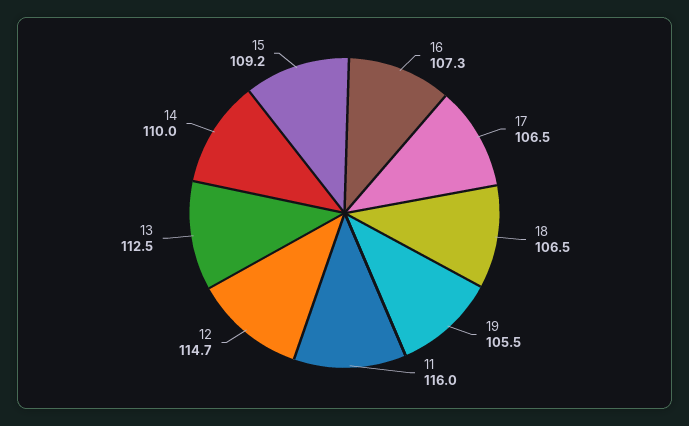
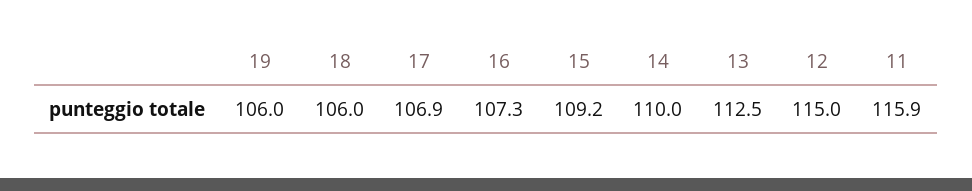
17: 106.5 -> 106.9
18: 106.5 -> 106
19: 105.5 -> 106
11: 116 -> 115.9
12: 114.7 -> 115

